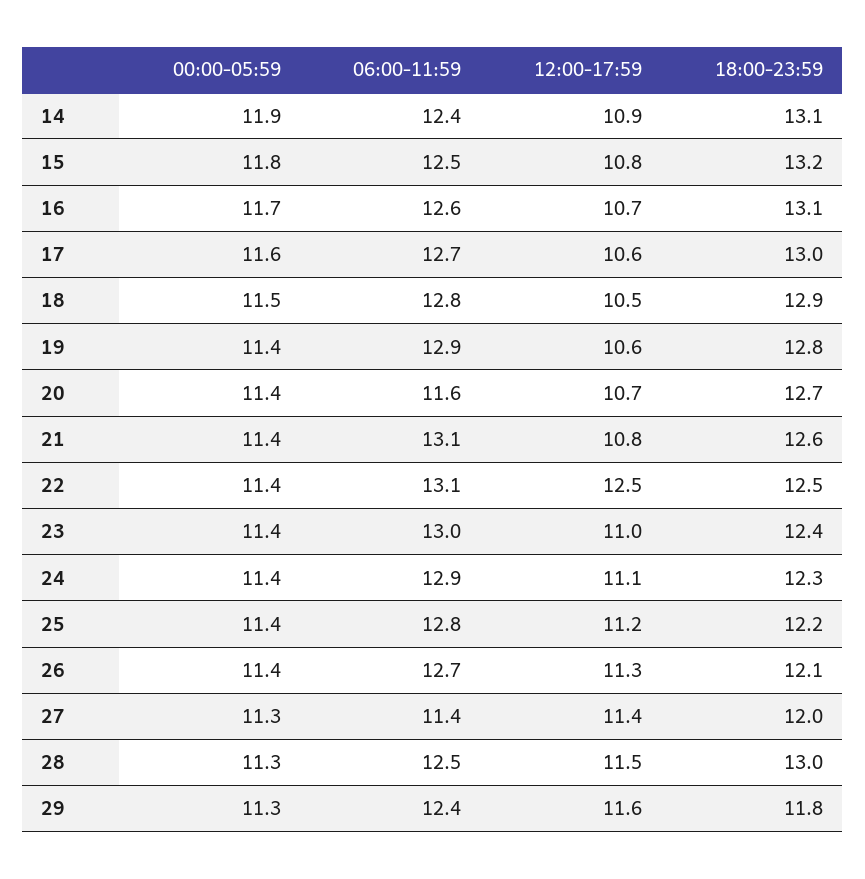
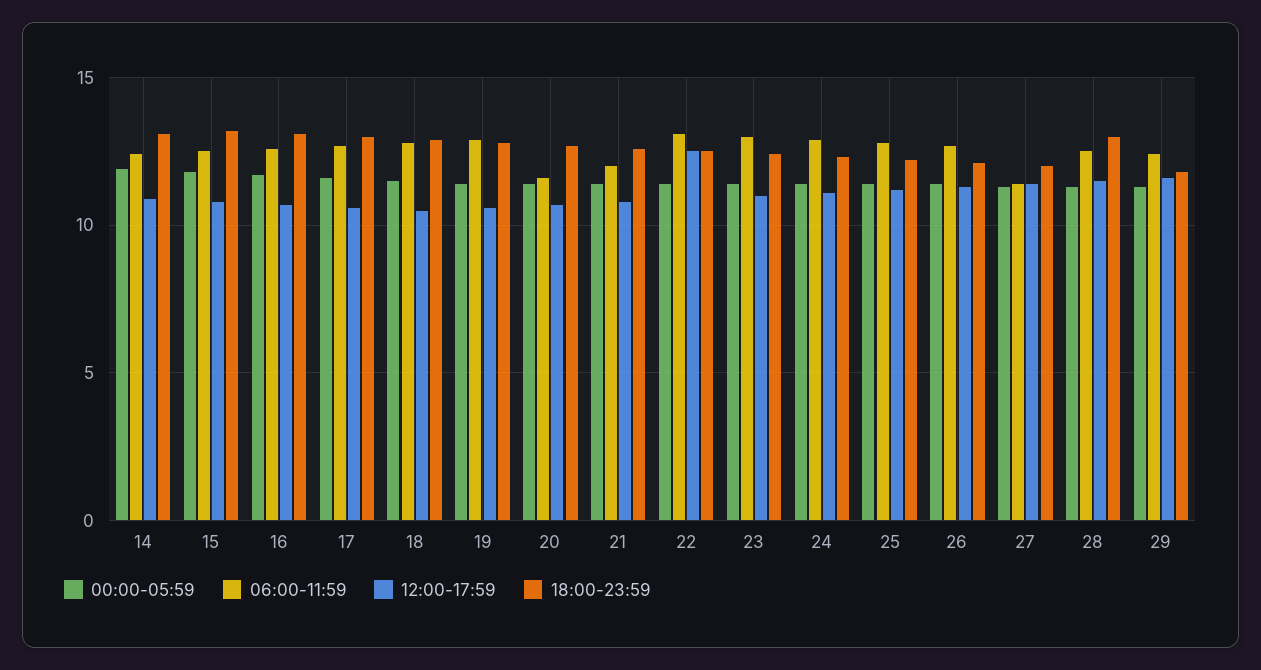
06:00-11:59, 21: 13.1 -> 12

